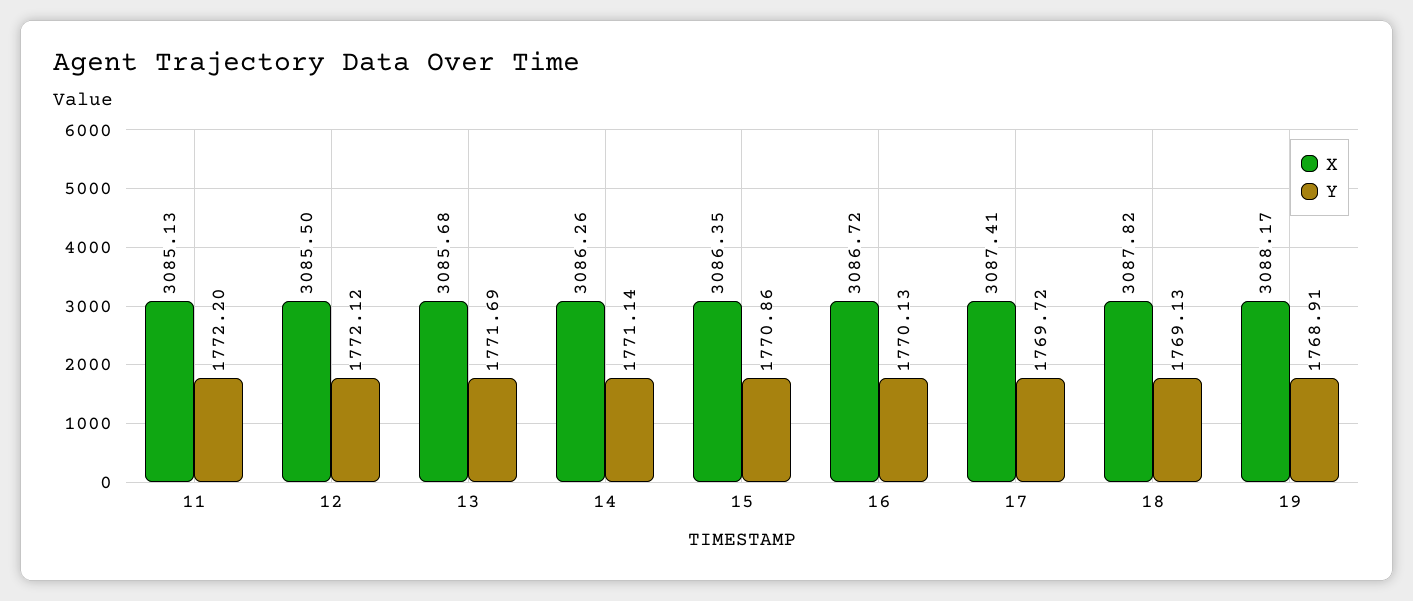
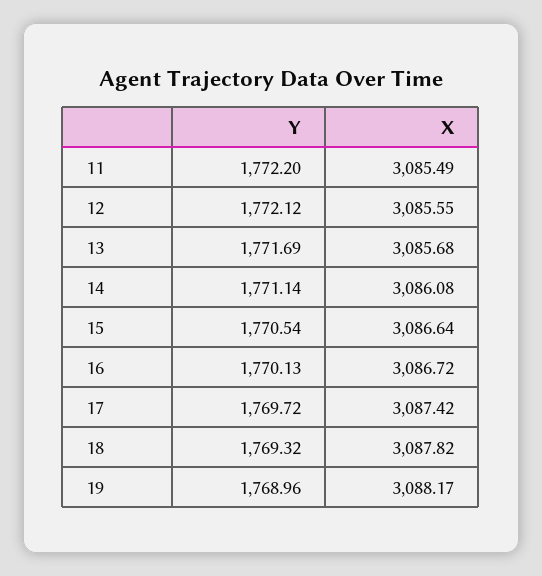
X, 11: 3085.13 -> 3085.49
X, 12: 3085.5 -> 3085.55
X, 14: 3086.26 -> 3086.08
X, 15: 3086.35 -> 3086.64
Y, 15: 1770.86 -> 1770.54
X, 17: 3087.41 -> 3087.42
Y, 18: 1769.13 -> 1769.32
Y, 19: 1768.91 -> 1768.96

